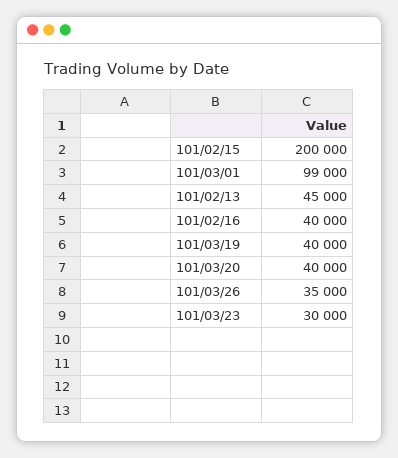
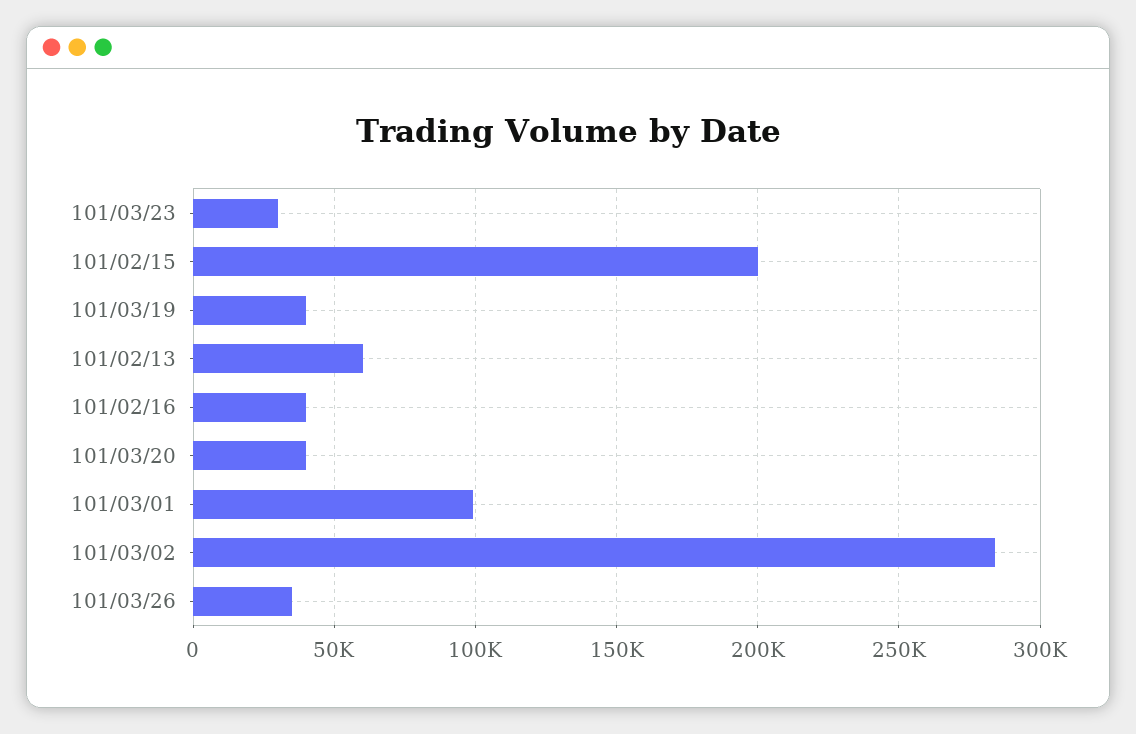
101/02/13: 45000 -> 60000
101/03/02: none -> 285000

